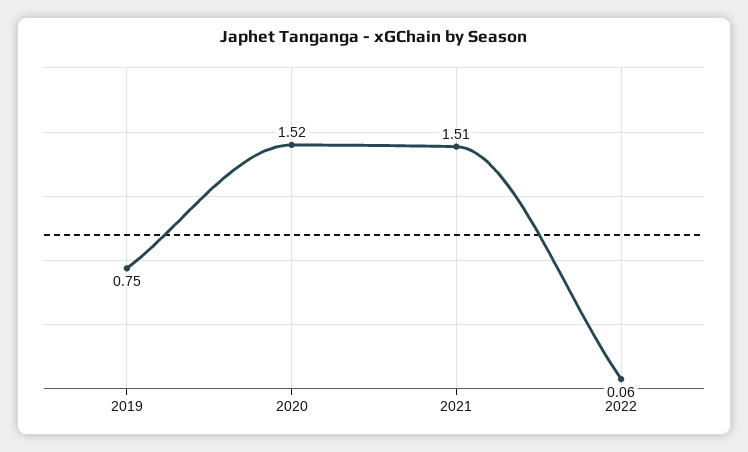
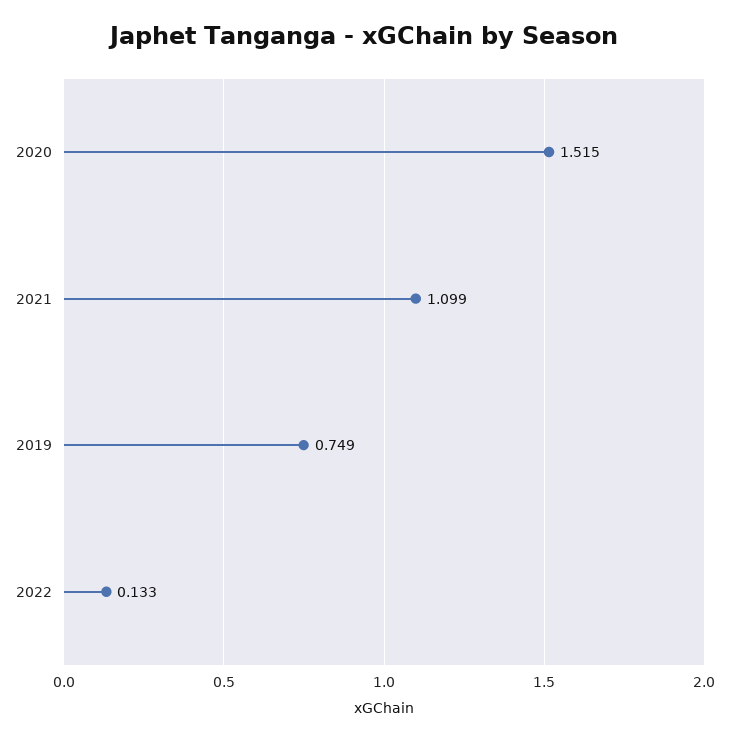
2021: 1.51 -> 1.099
2022: 0.06 -> 0.133

